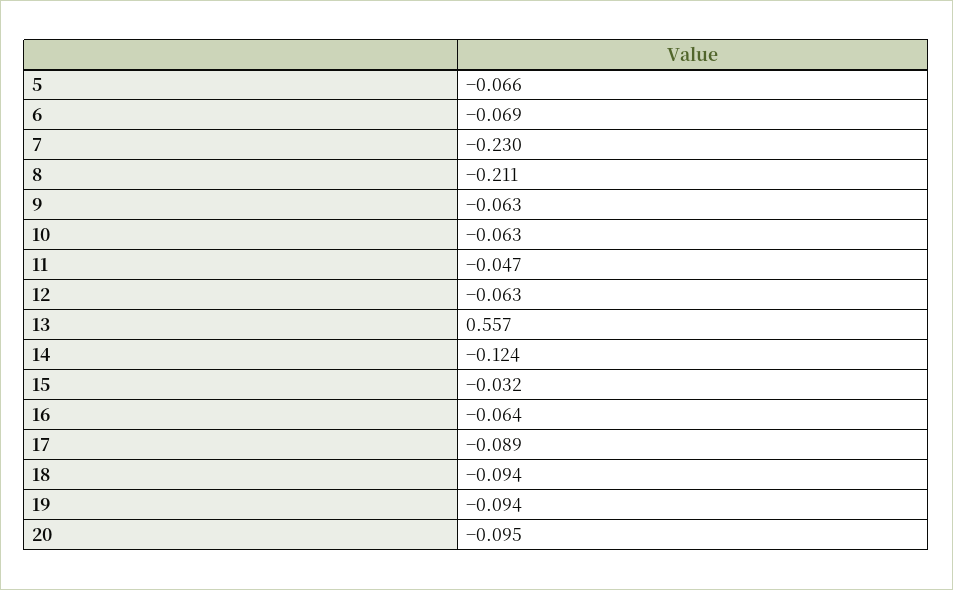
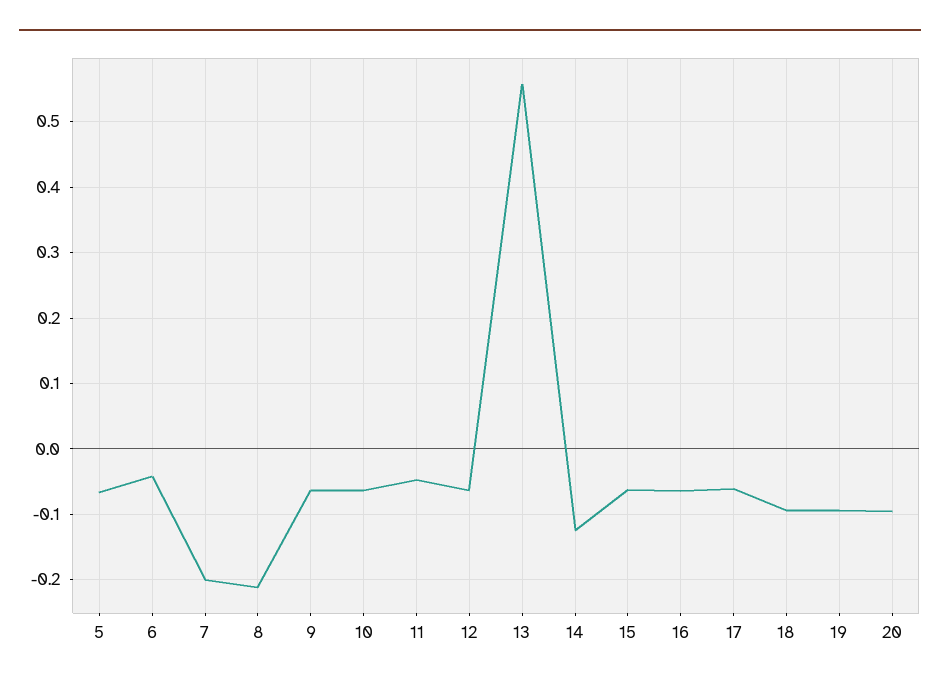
6: -0.069 -> -0.04
7: -0.23 -> -0.2
15: -0.032 -> -0.06
17: -0.089 -> -0.06

